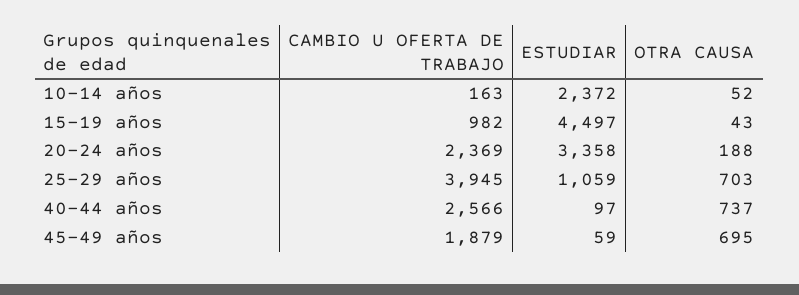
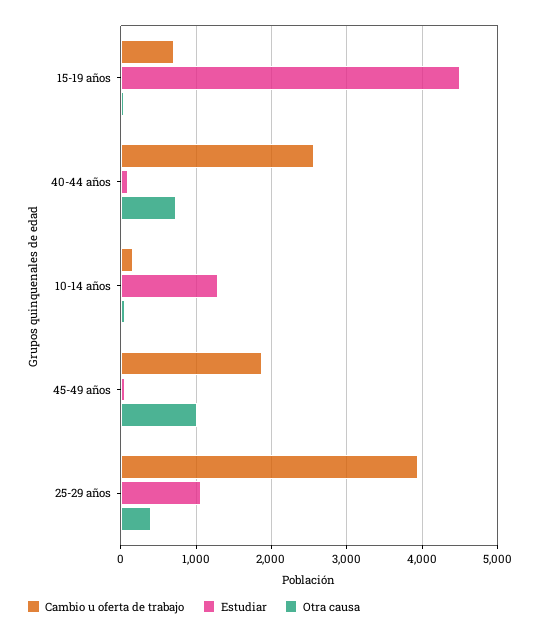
ESTUDIAR, 10-14 años: 2372 -> 1300
CAMBIO U OFERTA DE TRABAJO, 15-19 años: 982 -> 700
CAMBIO U OFERTA DE TRABAJO, 20-24 años: 2369 -> none
ESTUDIAR, 20-24 años: 3358 -> none
OTRA CAUSA, 20-24 años: 188 -> none
OTRA CAUSA, 25-29 años: 703 -> 400
OTRA CAUSA, 45-49 años: 695 -> 1000

